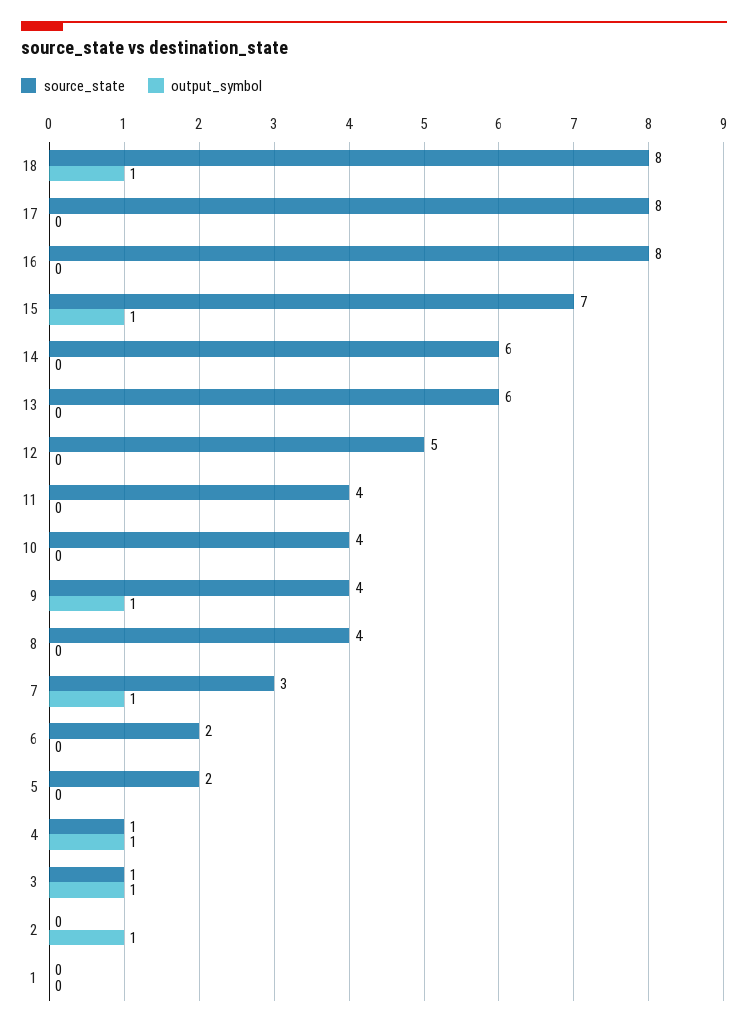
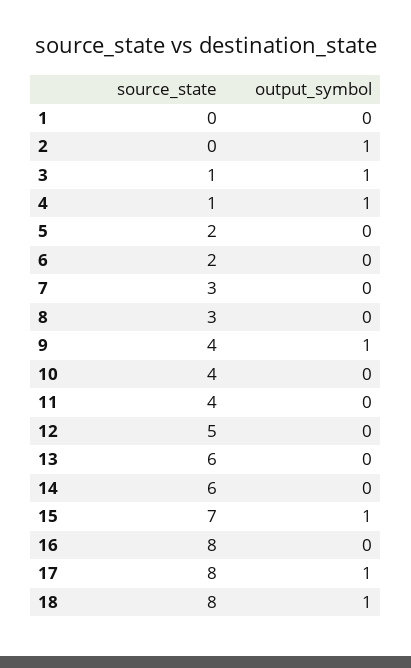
output_symbol, 17: 0 -> 1
source_state, 8: 4 -> 3
output_symbol, 7: 1 -> 0

